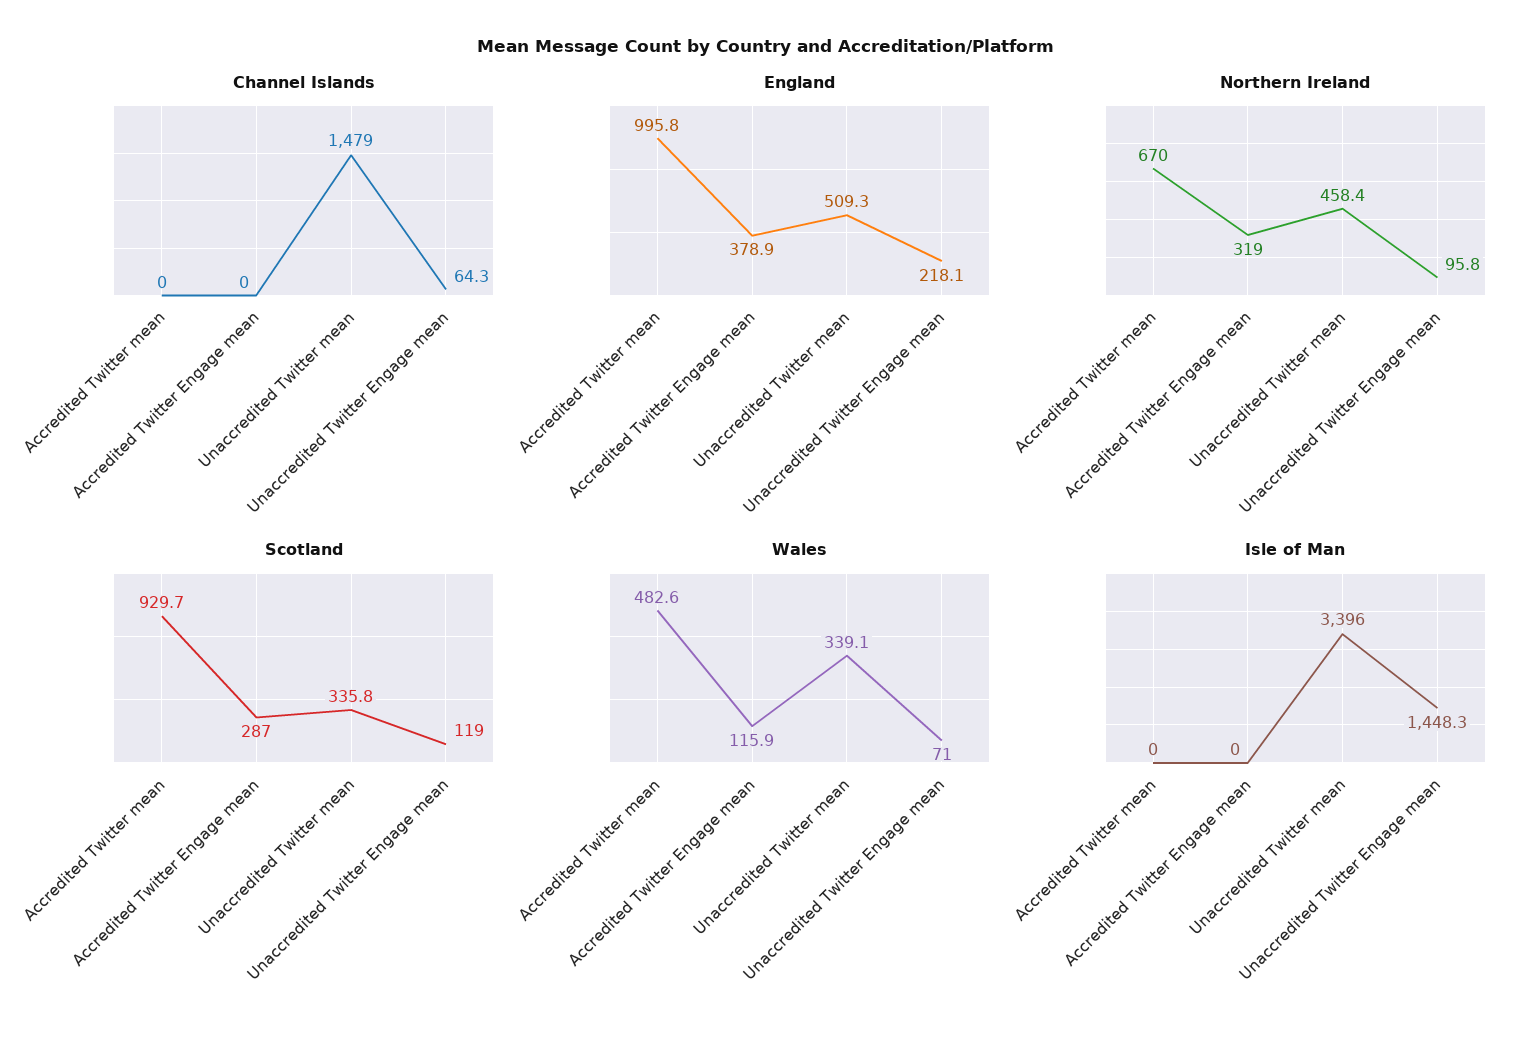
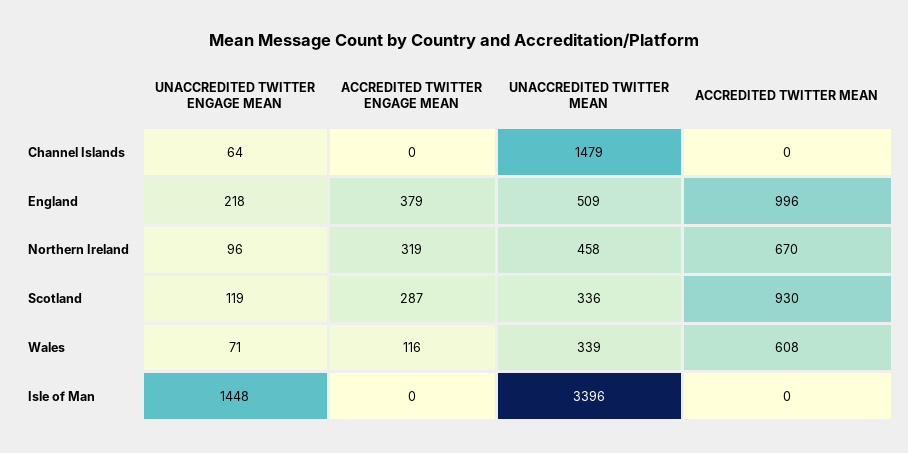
Wales, Accredited Twitter mean: 482.6 -> 608

